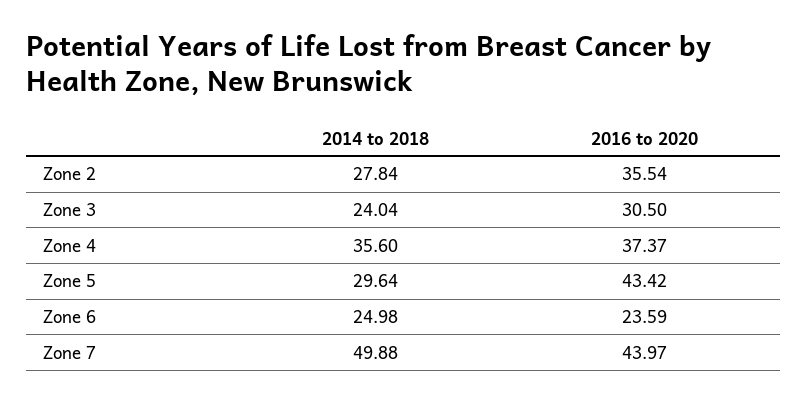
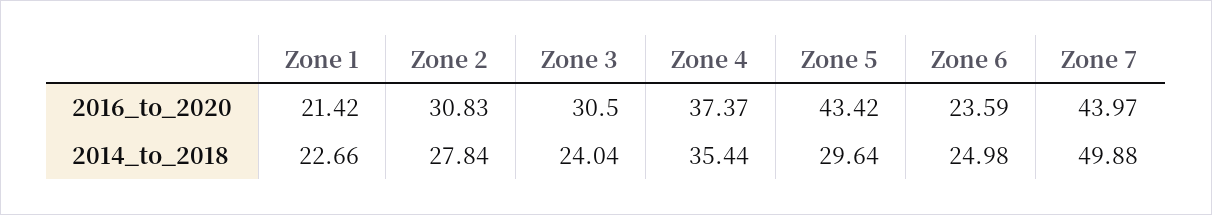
2016 to 2020, Zone 2: 35.54 -> 30.83
2014 to 2018, Zone 4: 35.6 -> 35.44
2016 to 2020, Zone 1: none -> 21.42
2014 to 2018, Zone 1: none -> 22.66

